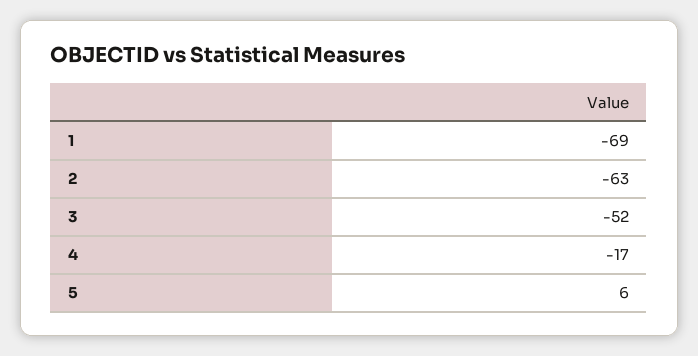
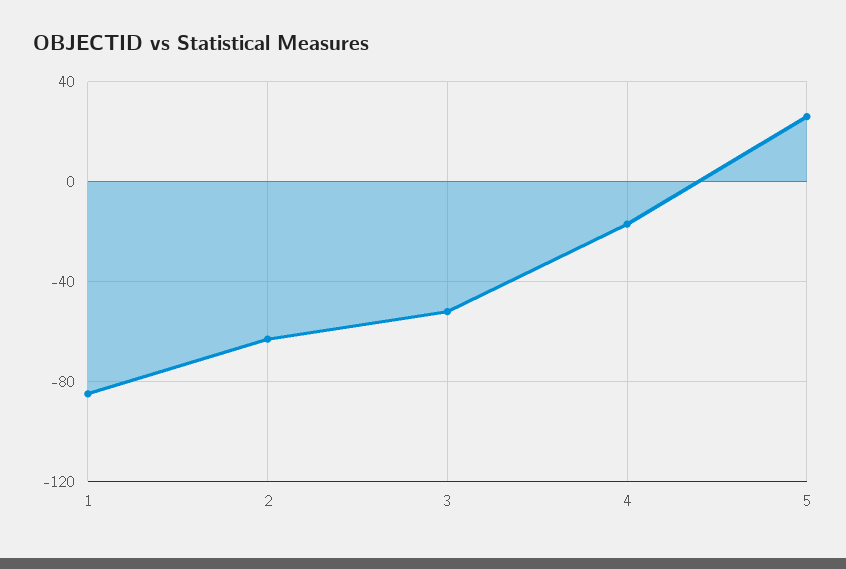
1: -69 -> -85
5: 6 -> 25

